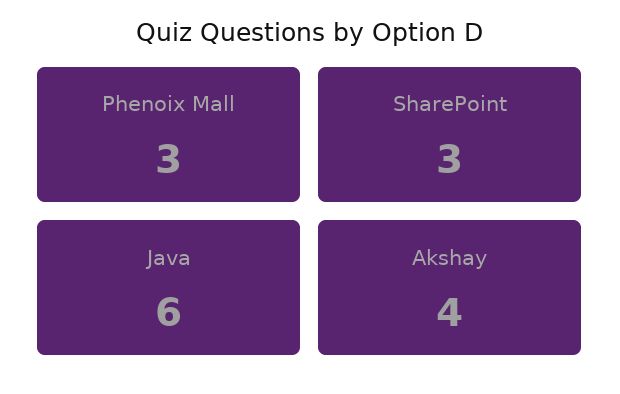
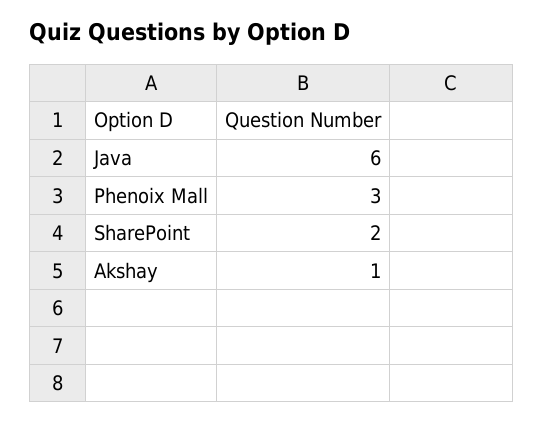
SharePoint: 3 -> 2
Akshay: 4 -> 1

